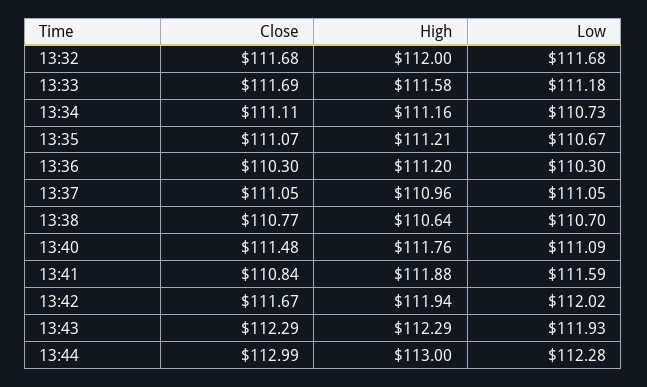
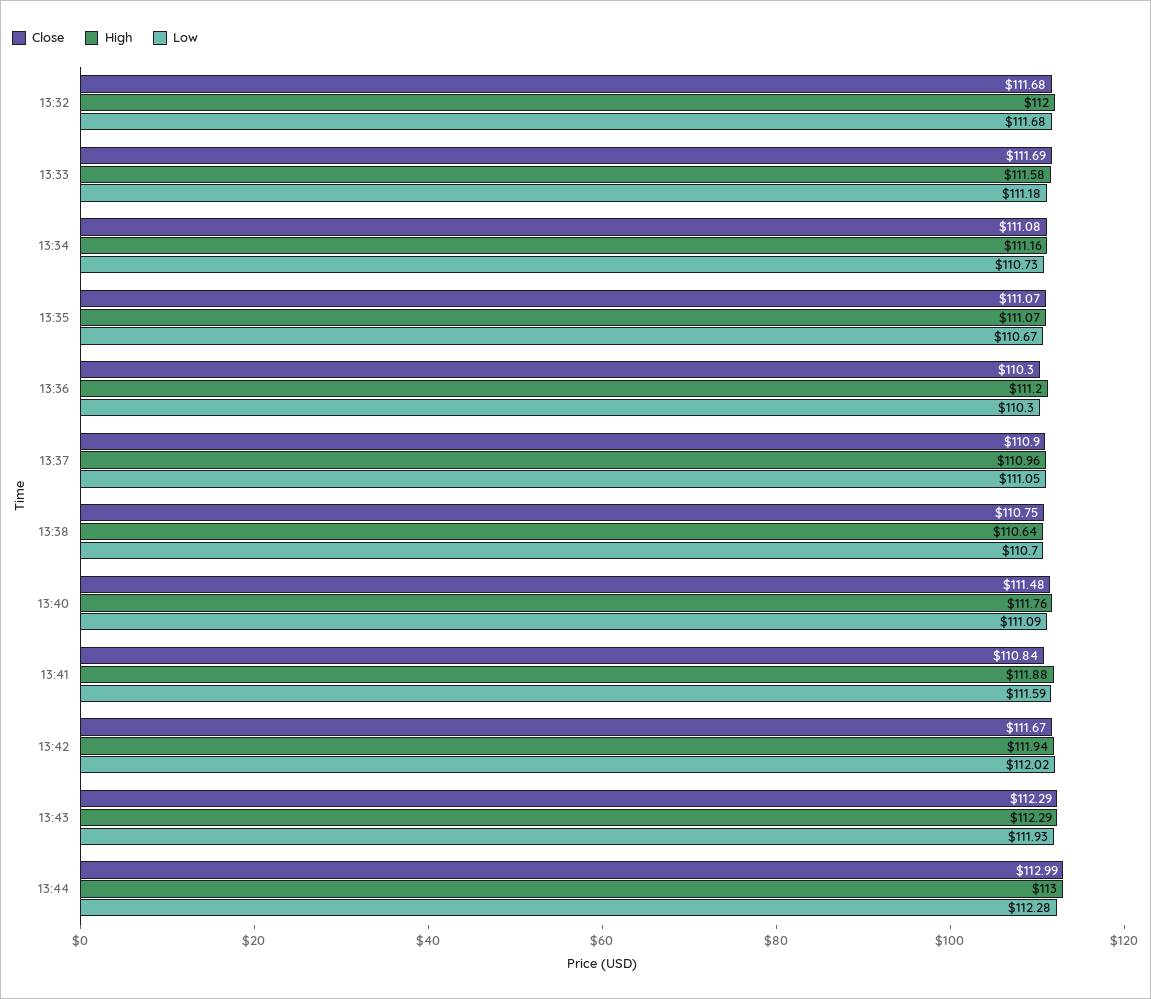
Close, 13:34: 111.11 -> 111.08
High, 13:35: 111.21 -> 111.07
Close, 13:37: 111.05 -> 110.9
Close, 13:38: 110.77 -> 110.75

